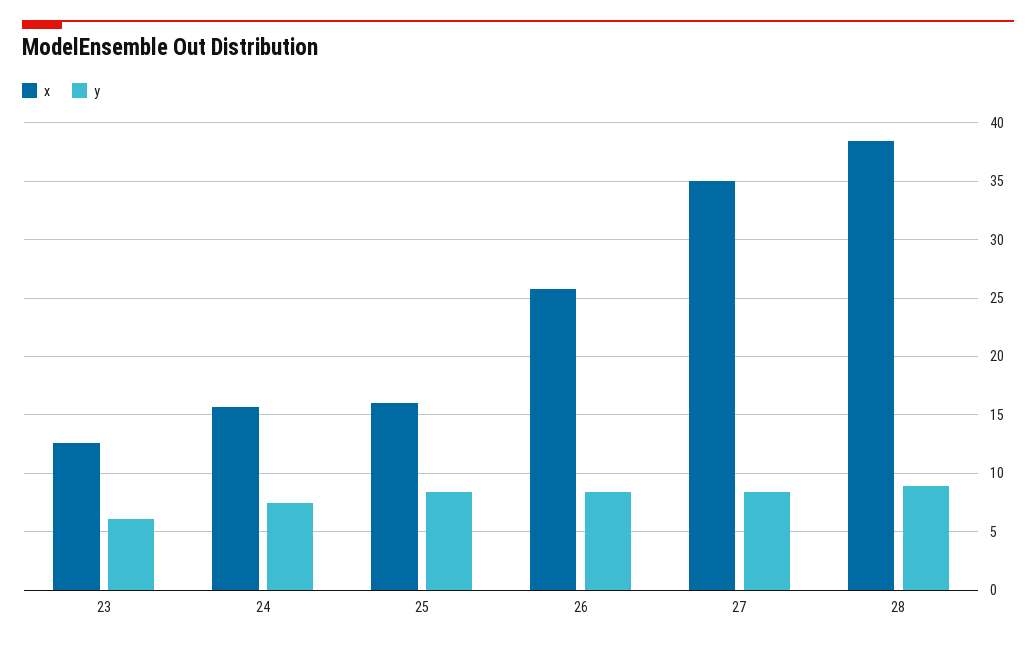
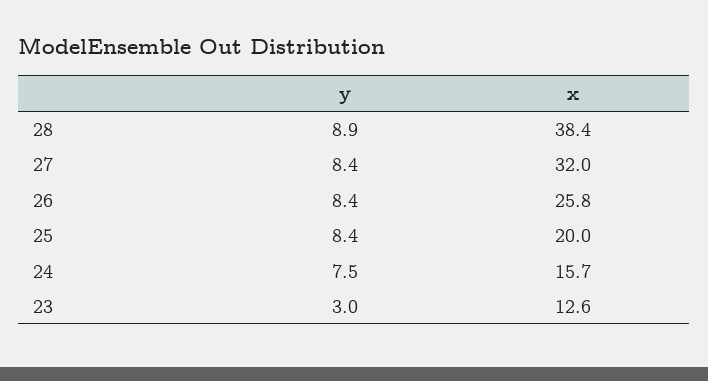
y, 23: 6 -> 3
x, 25: 16 -> 20
x, 27: 35 -> 32

